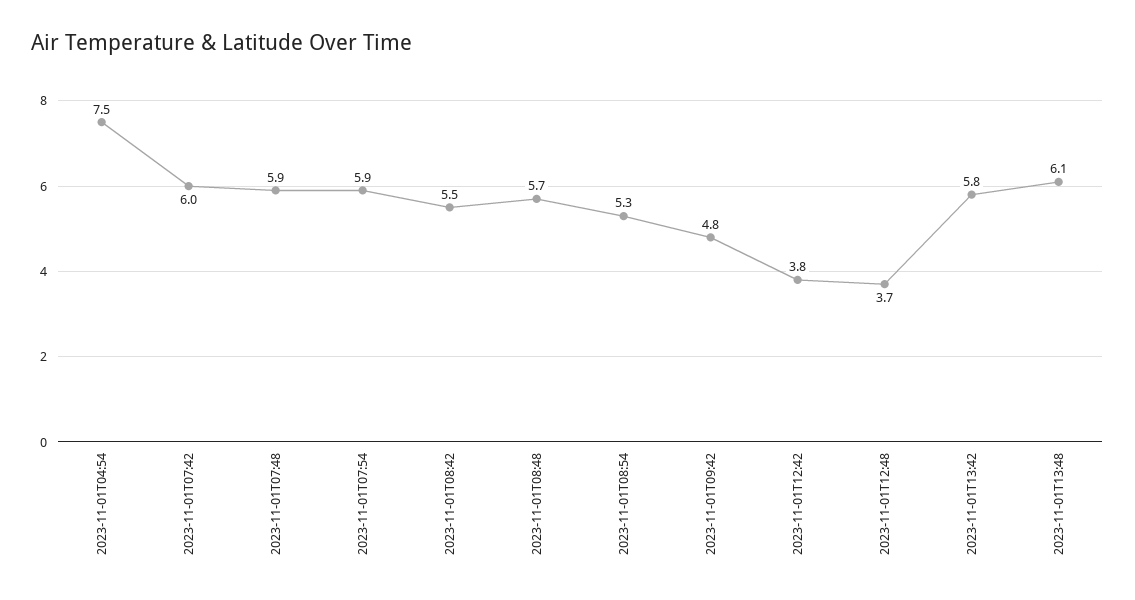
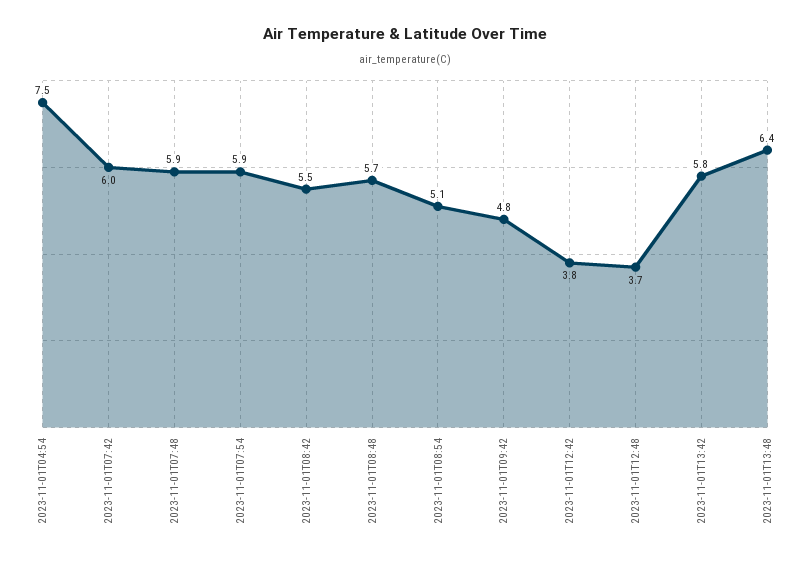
2023-11-01T08:54: 5.3 -> 5.1
2023-11-01T13:48: 6.1 -> 6.4

